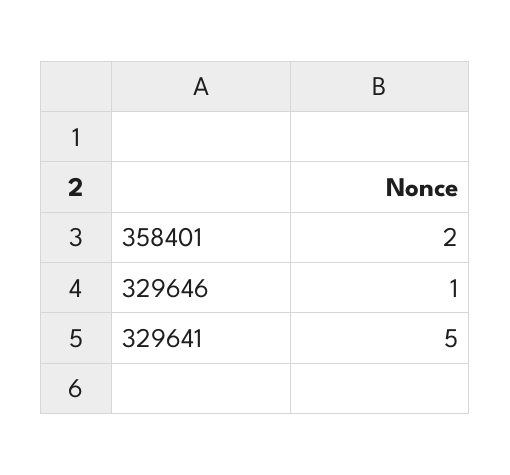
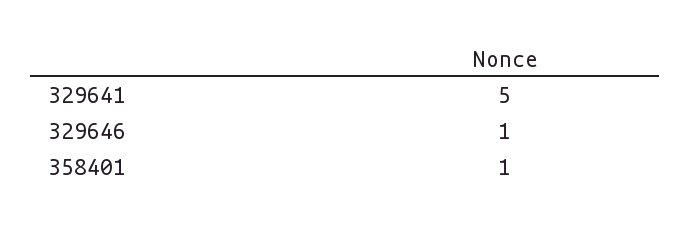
358401: 2 -> 1

